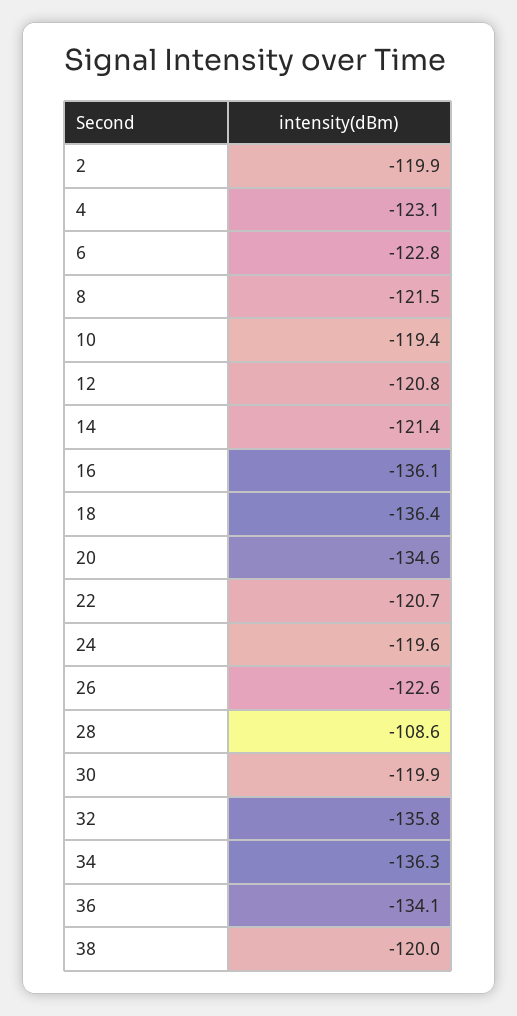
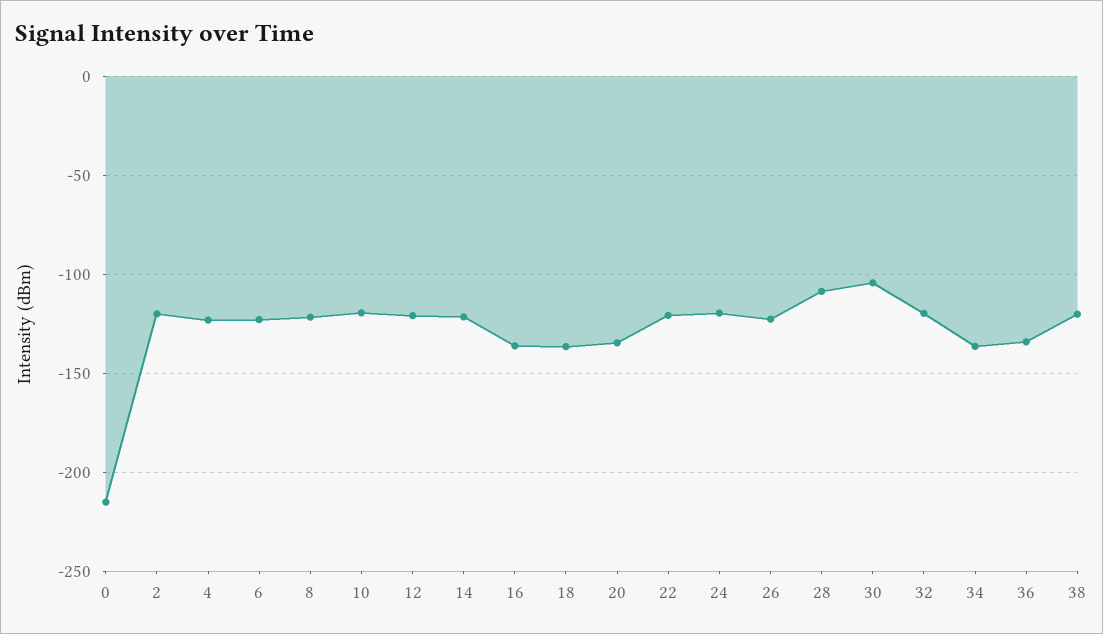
30: -119.9 -> -105
32: -135.8 -> -120
0: none -> -215

